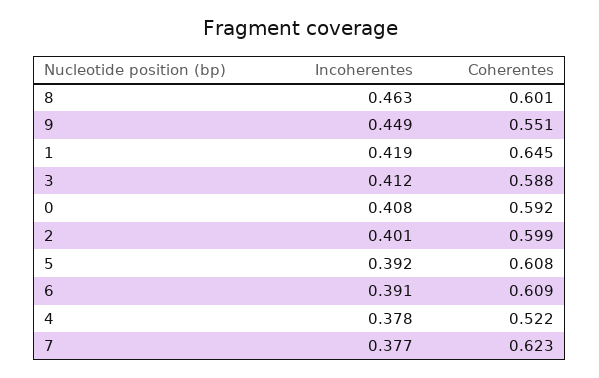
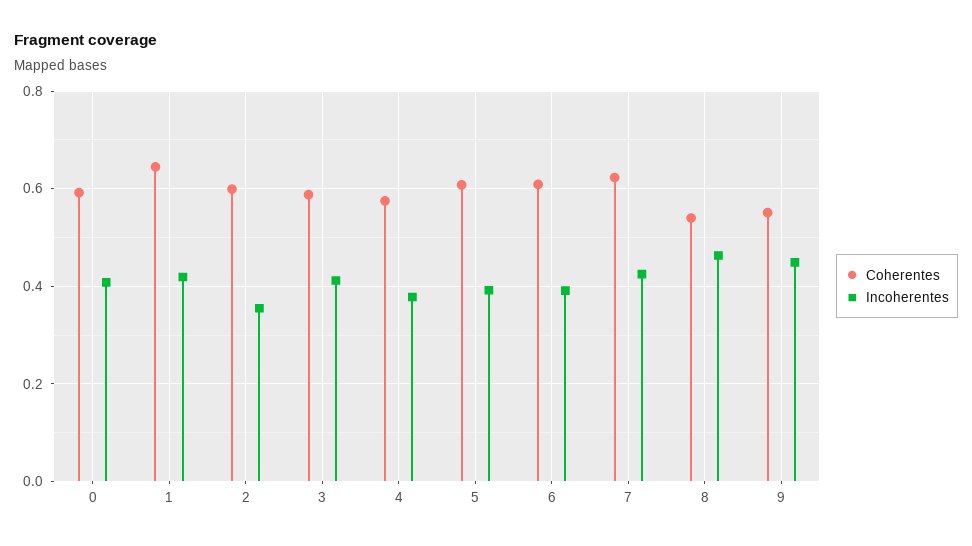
Coherentes, 8: 0.601 -> 0.54
Incoherentes, 2: 0.401 -> 0.36
Coherentes, 4: 0.522 -> 0.58
Incoherentes, 7: 0.377 -> 0.42

